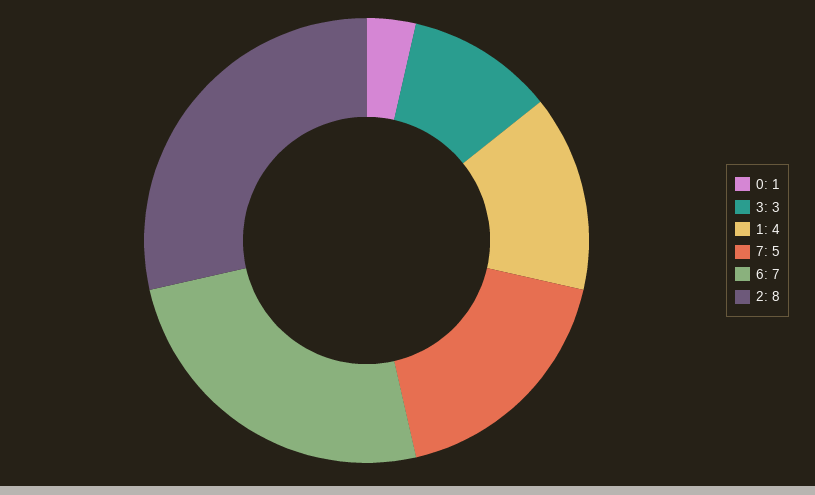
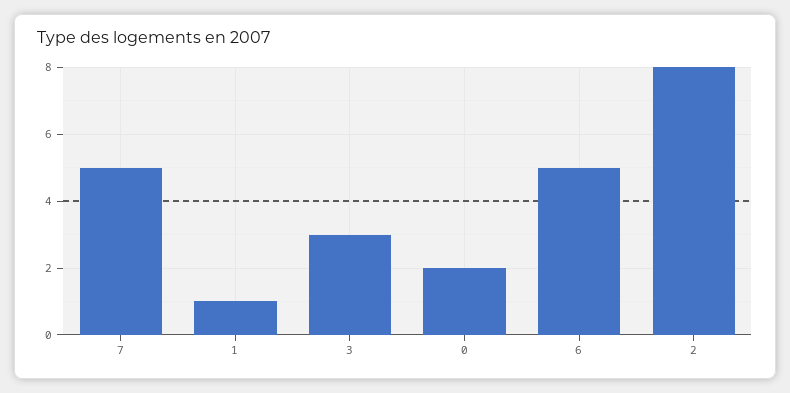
0: 1 -> 2
1: 4 -> 1
6: 7 -> 5

